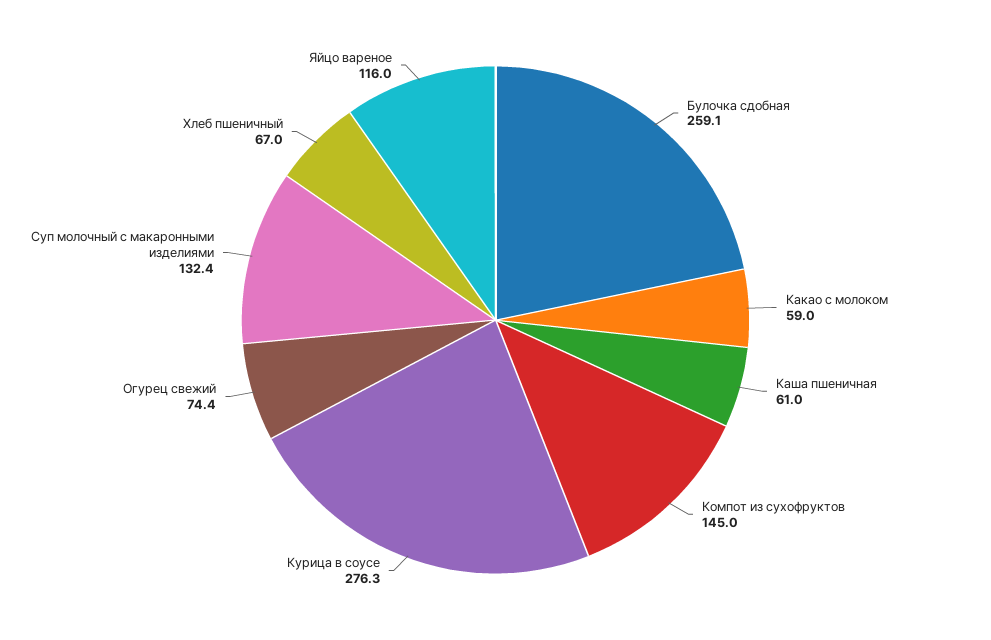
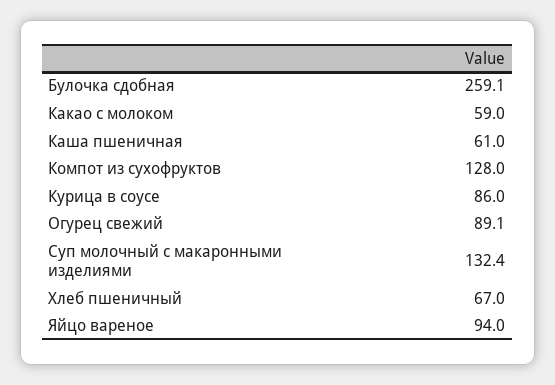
Компот из сухофруктов: 145 -> 128
Курица в соусе: 276.3 -> 86
Огурец свежий: 74.4 -> 89.1
Яйцо вареное: 116 -> 94

